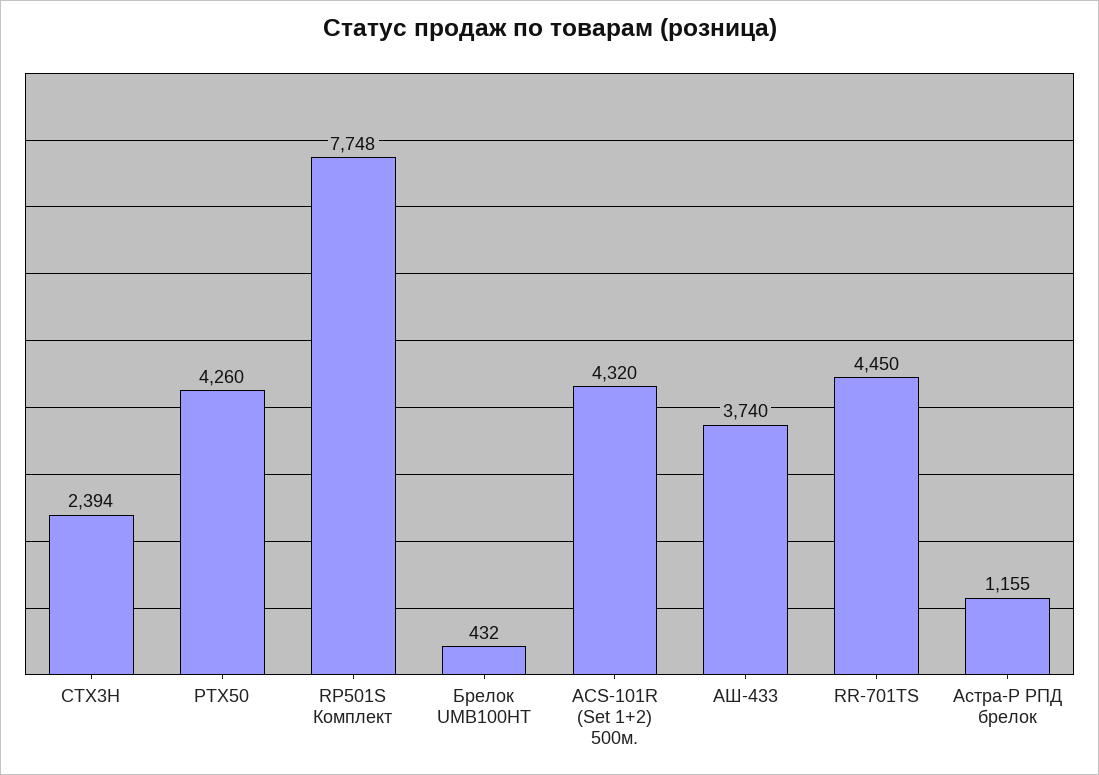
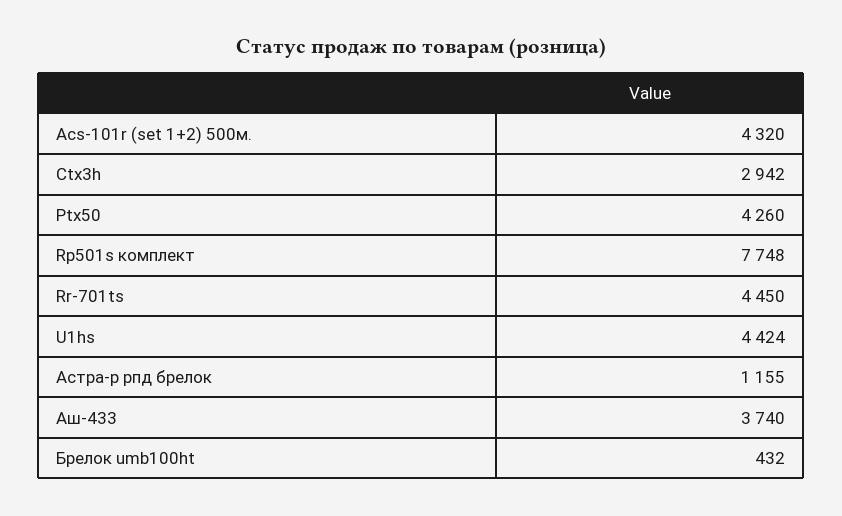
CTX3H: 2394 -> 2942
U1hs: none -> 4424

